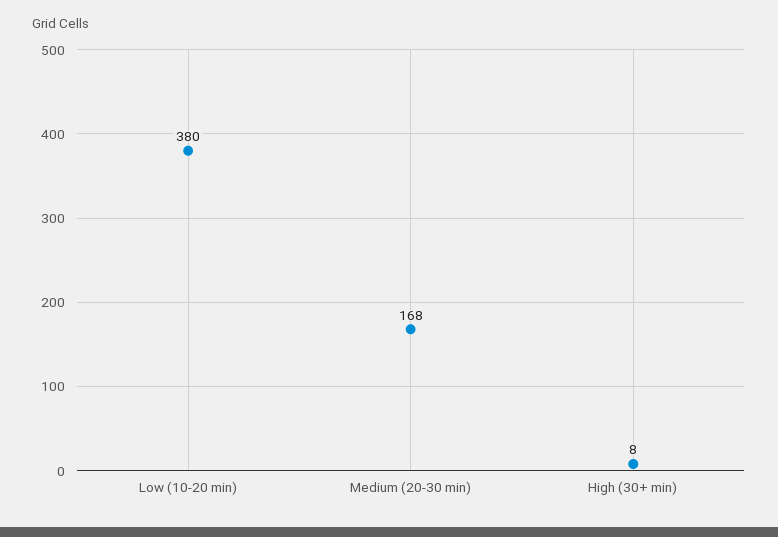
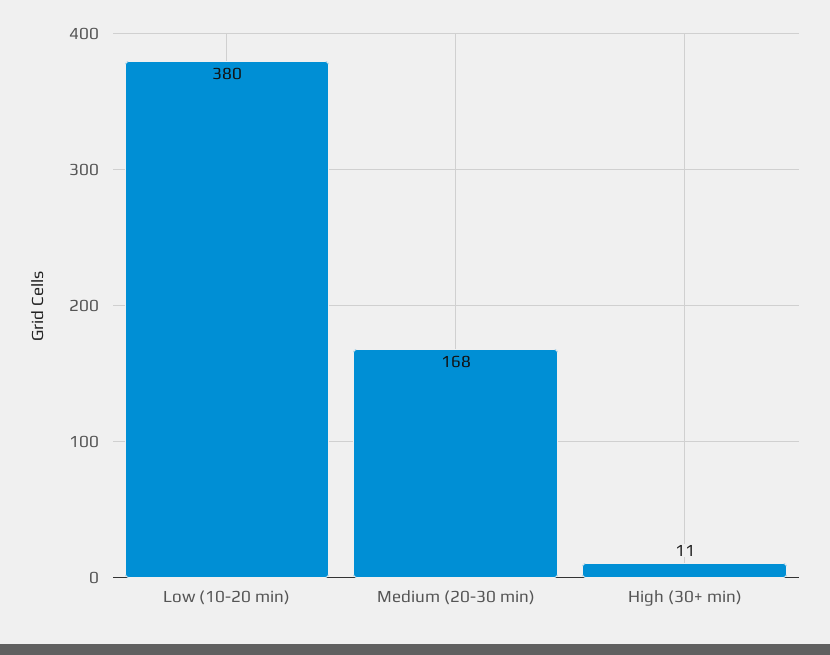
High (30+ min): 8 -> 11

